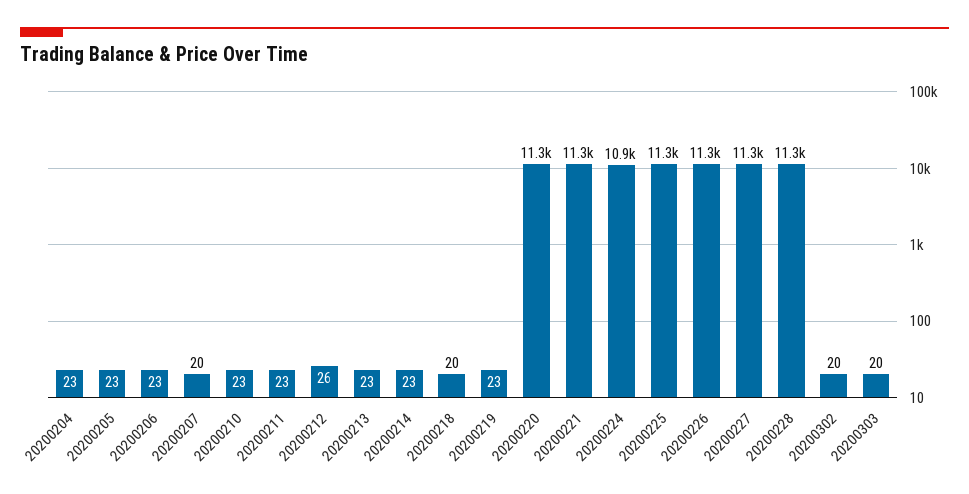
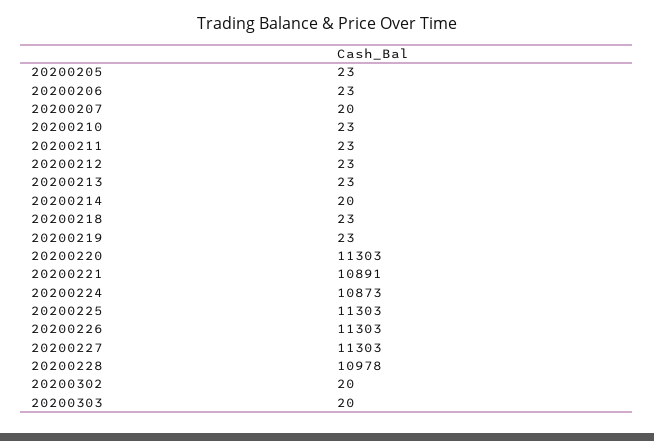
20200204: 23 -> none
20200212: 26 -> 23
20200214: 23 -> 20
20200218: 20 -> 23
20200221: 11300 -> 10891
20200228: 11300 -> 10978

